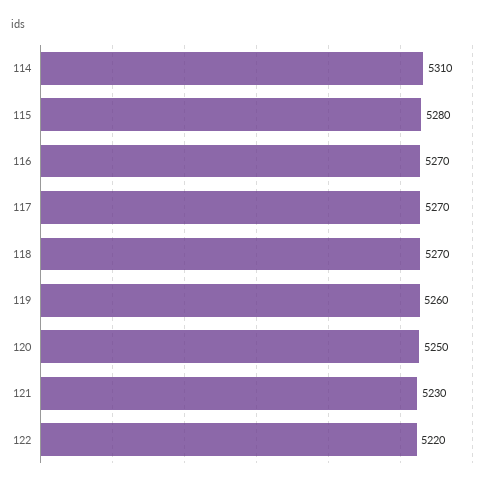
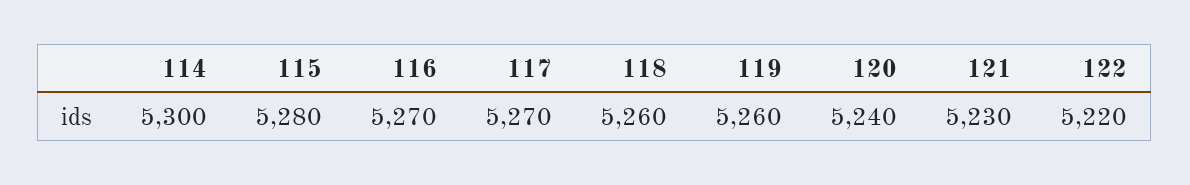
114: 5310 -> 5300
118: 5270 -> 5260
120: 5250 -> 5240

